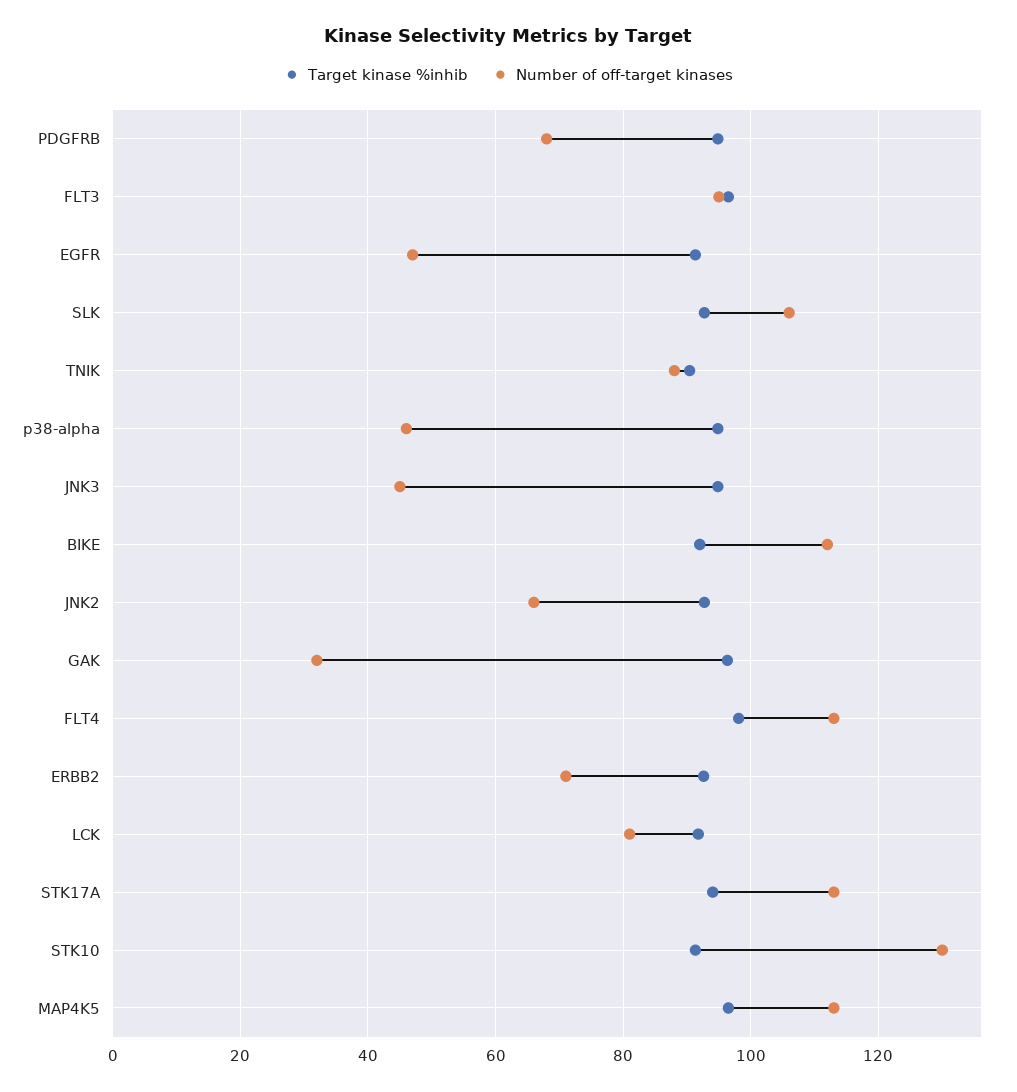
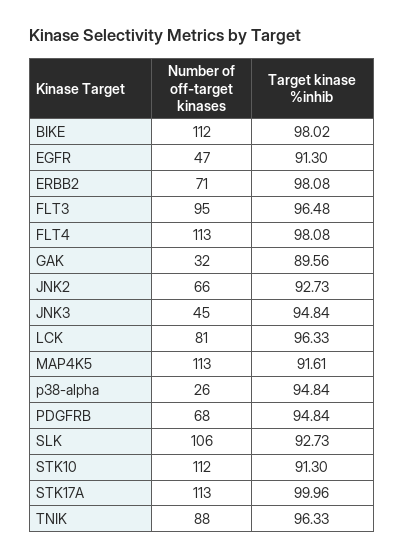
Target kinase %inhib, TNIK: 90 -> 96.33
Number of off-target kinases, p38-alpha: 46 -> 26
Target kinase %inhib, BIKE: 92 -> 98.02
Target kinase %inhib, GAK: 96 -> 89.56
Target kinase %inhib, ERBB2: 92 -> 98.08
Target kinase %inhib, LCK: 92 -> 96.33
Target kinase %inhib, STK17A: 94 -> 99.96
Number of off-target kinases, STK10: 130 -> 112
Target kinase %inhib, MAP4K5: 96 -> 91.61

